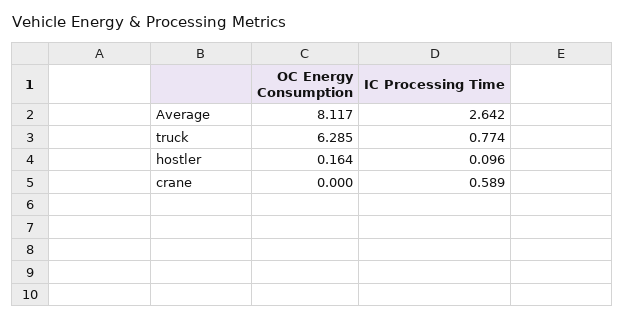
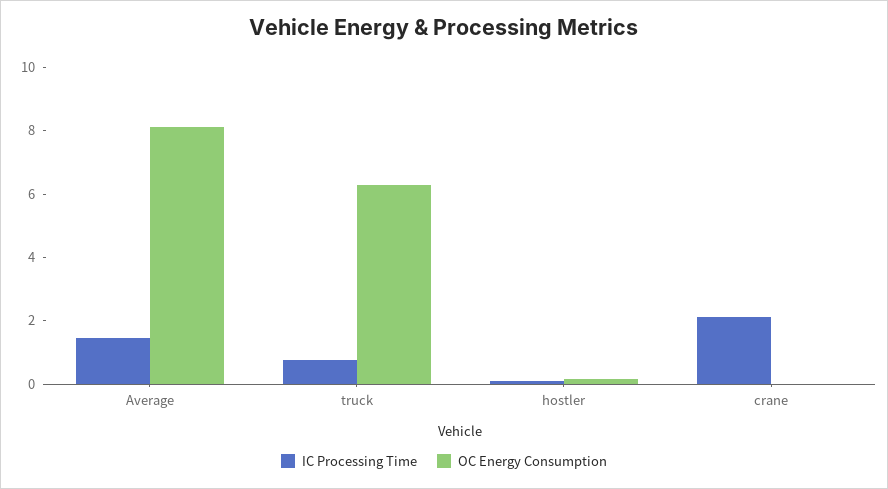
IC Processing Time, Average: 2.642 -> 1.5
IC Processing Time, crane: 0.589 -> 2

